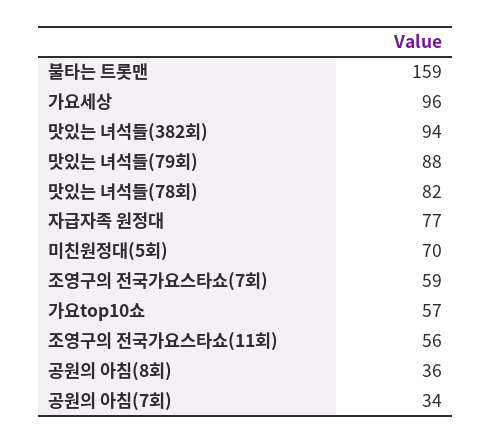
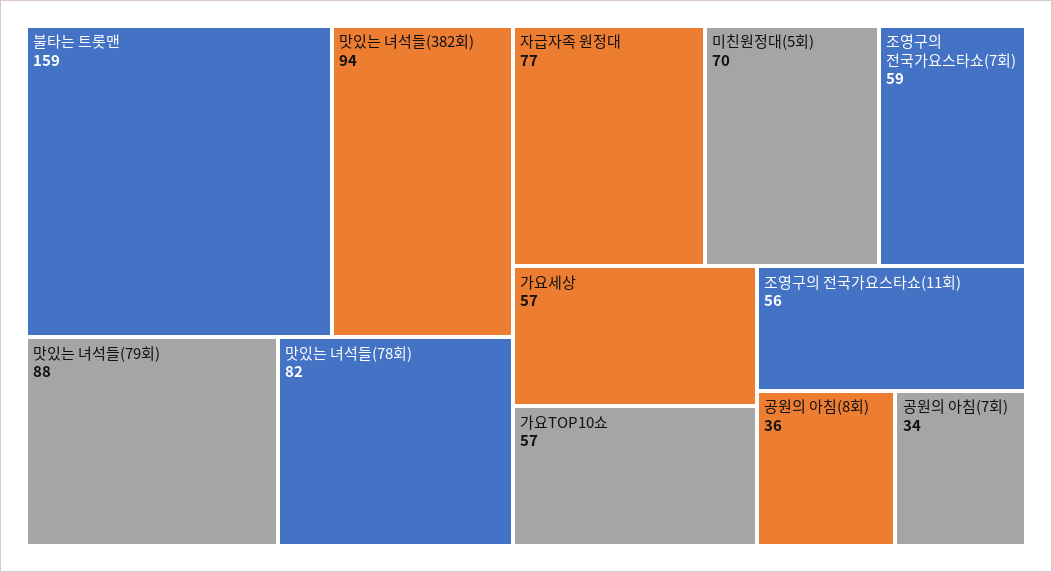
가요세상: 96 -> 57

